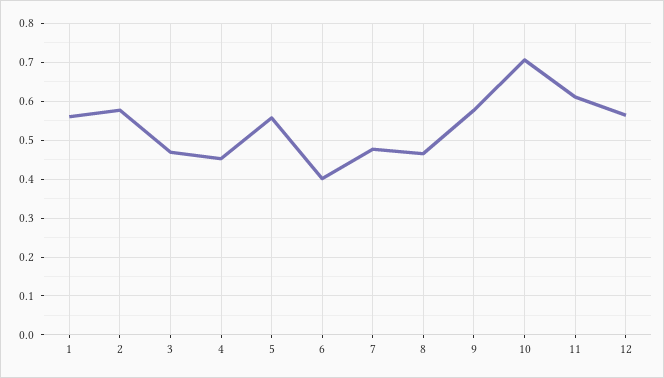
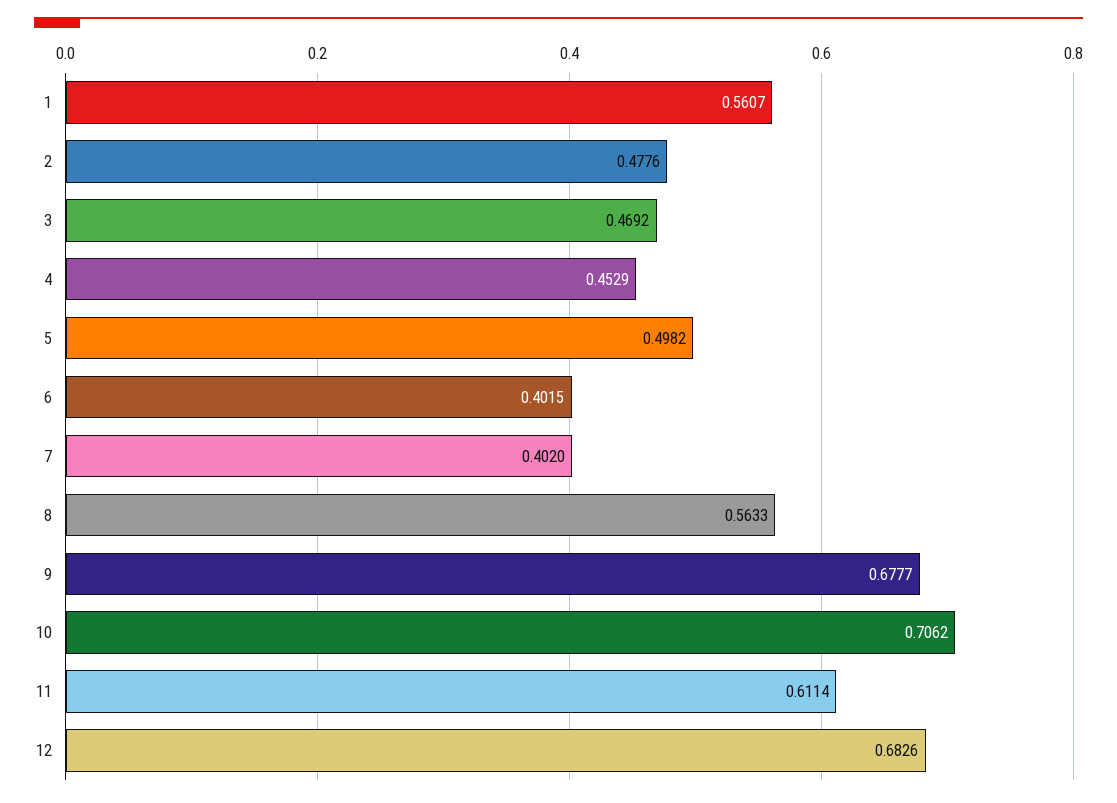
2: 0.58 -> 0.4776
5: 0.56 -> 0.4982
7: 0.48 -> 0.402
8: 0.46 -> 0.5633
9: 0.58 -> 0.6777
12: 0.56 -> 0.6826

